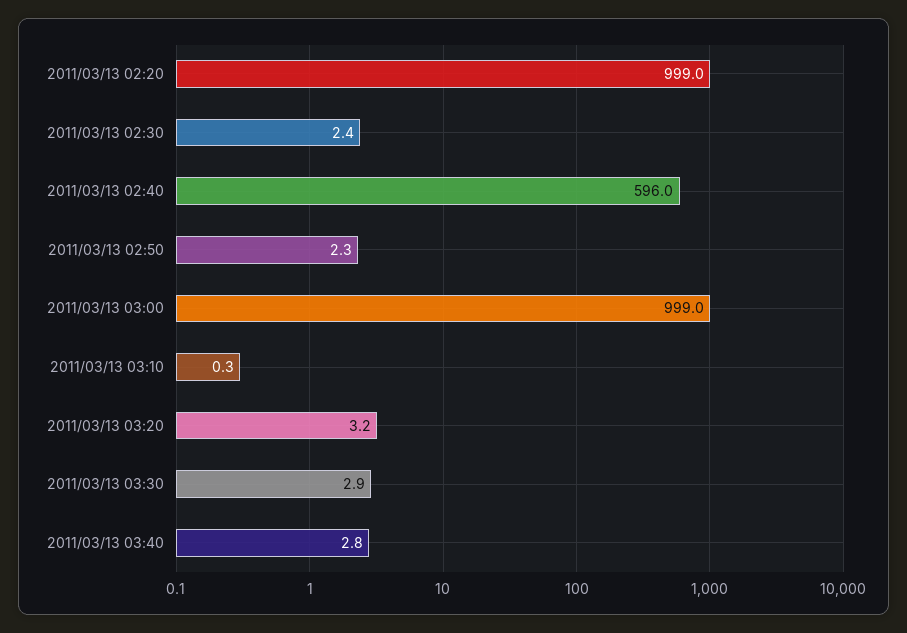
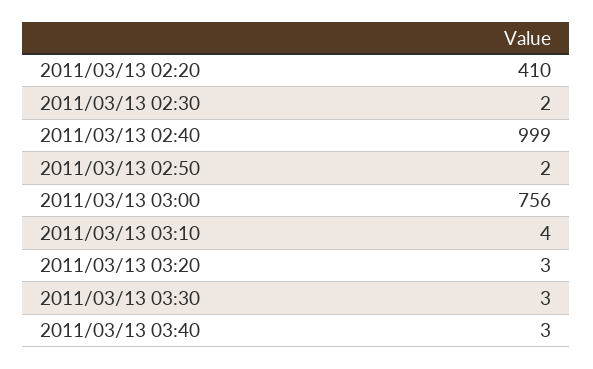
2011/03/13 02:20: 999 -> 410
2011/03/13 02:40: 596 -> 999
2011/03/13 03:00: 999 -> 756
2011/03/13 03:10: 0.3 -> 4

